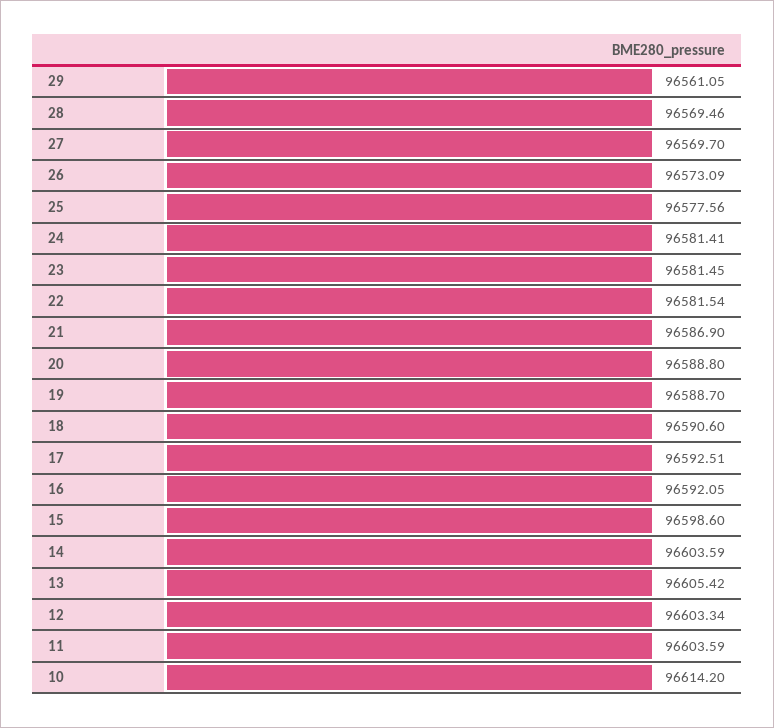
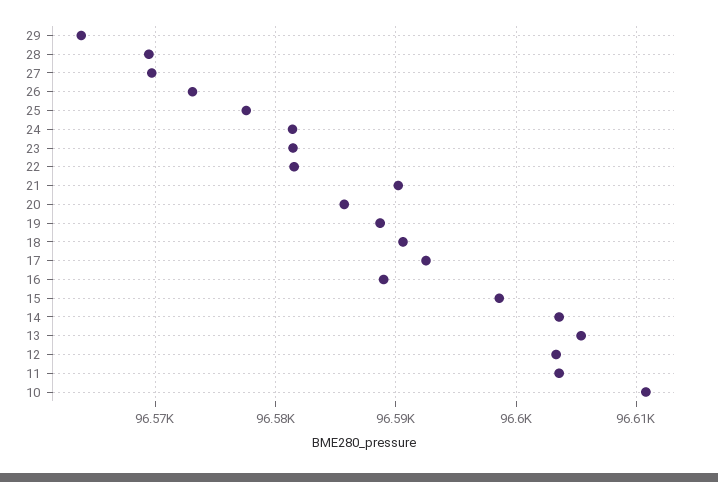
29: 96561.05 -> 96564
21: 96586.9 -> 96590
20: 96588.8 -> 96586
16: 96592.05 -> 96589
10: 96614.2 -> 96611

